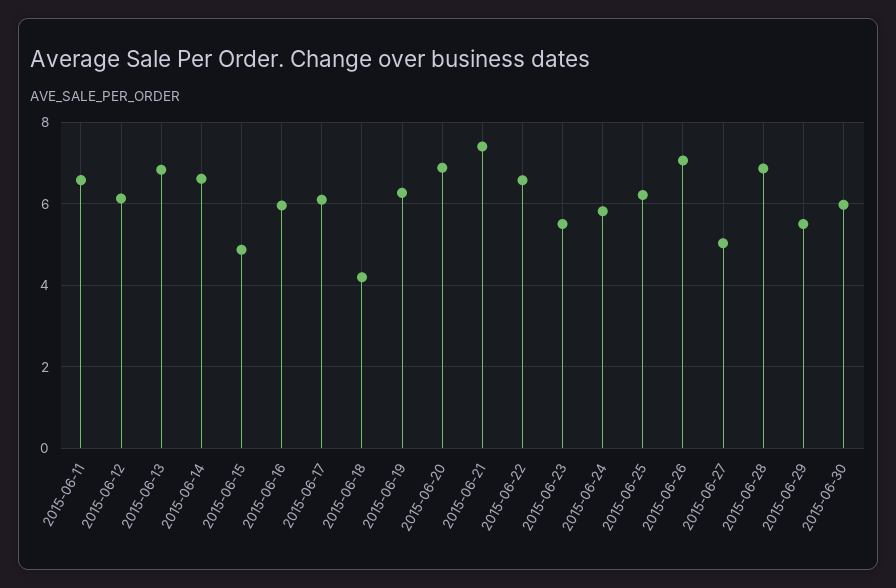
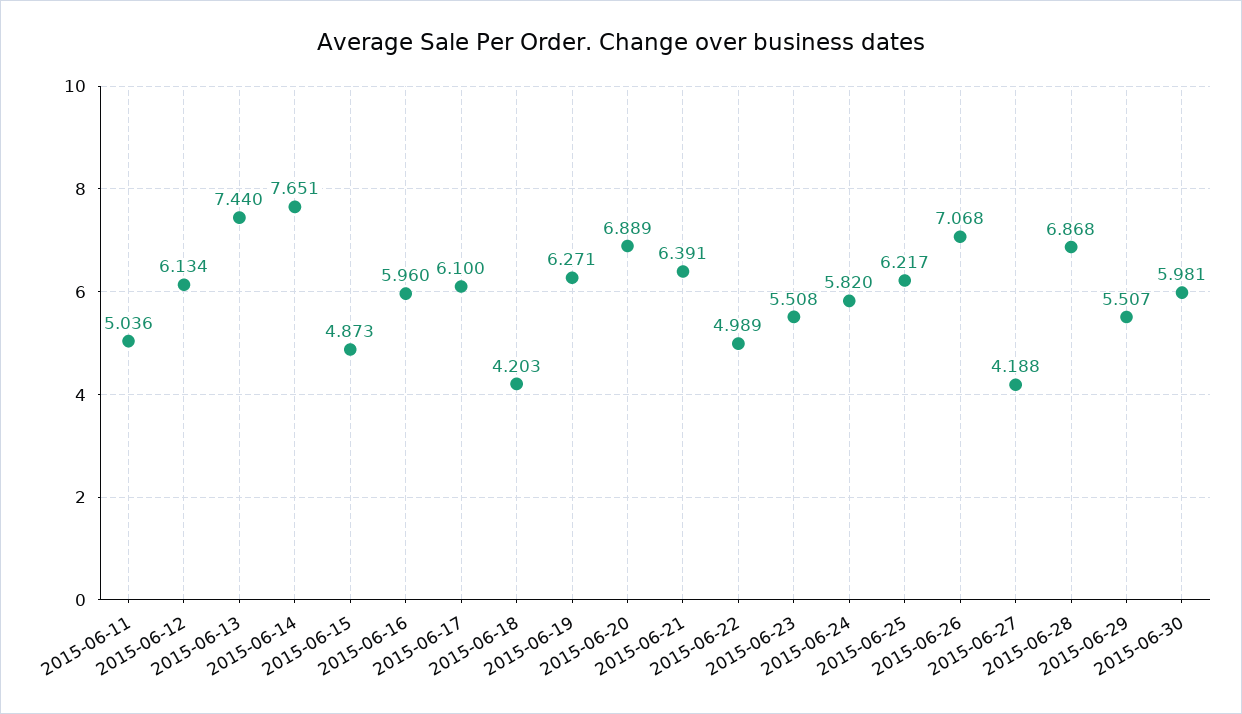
2015-06-11: 6.6 -> 5.036
2015-06-13: 6.8 -> 7.44
2015-06-14: 6.6 -> 7.651
2015-06-21: 7.4 -> 6.391
2015-06-22: 6.6 -> 4.989
2015-06-27: 5 -> 4.188

